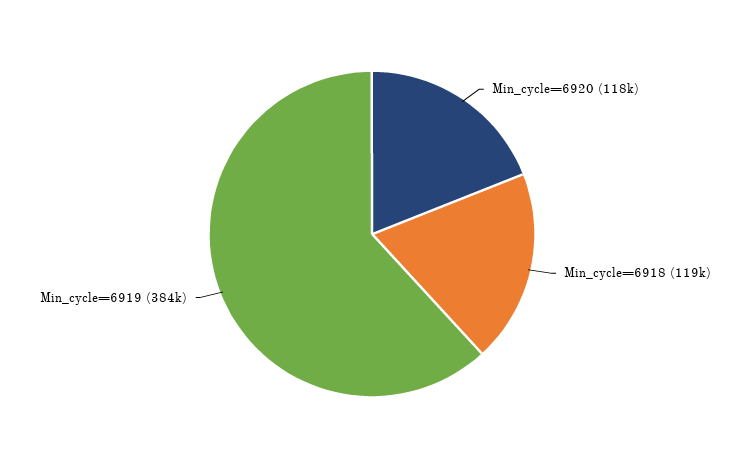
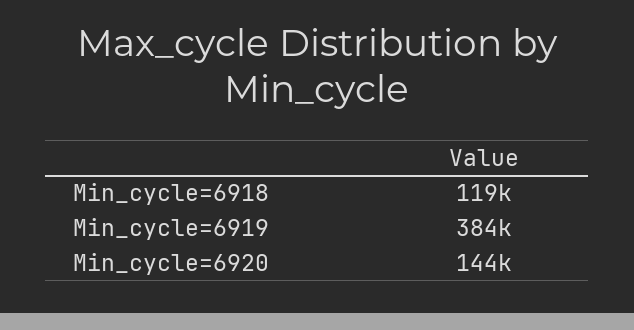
Min_cycle=6920: 118000 -> 144000

